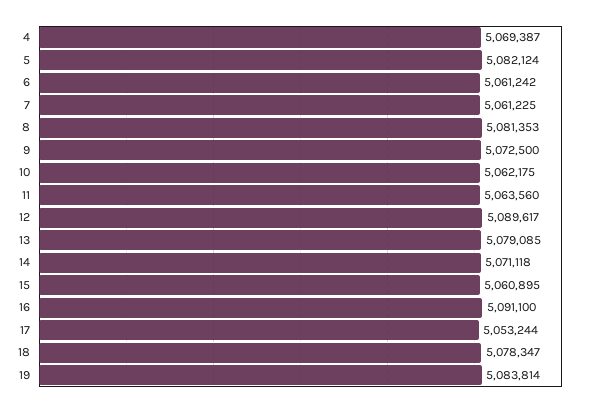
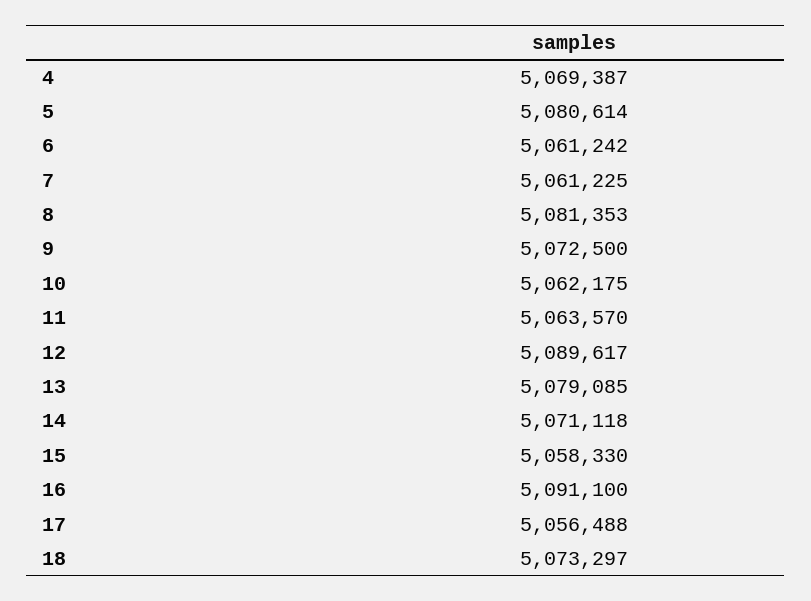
5: 5082124 -> 5080614
11: 5063560 -> 5063570
15: 5060895 -> 5058330
17: 5053244 -> 5056488
18: 5078347 -> 5073297
19: 5083814 -> none

